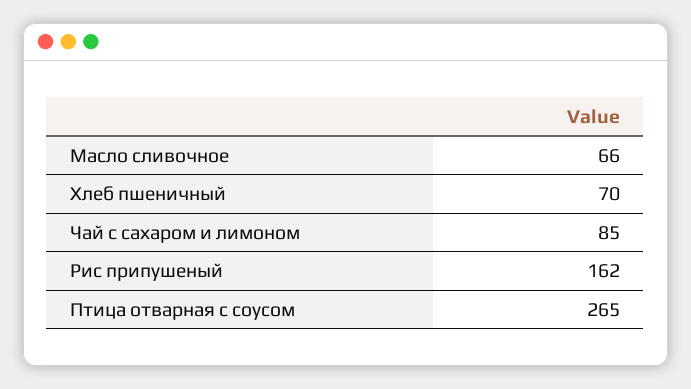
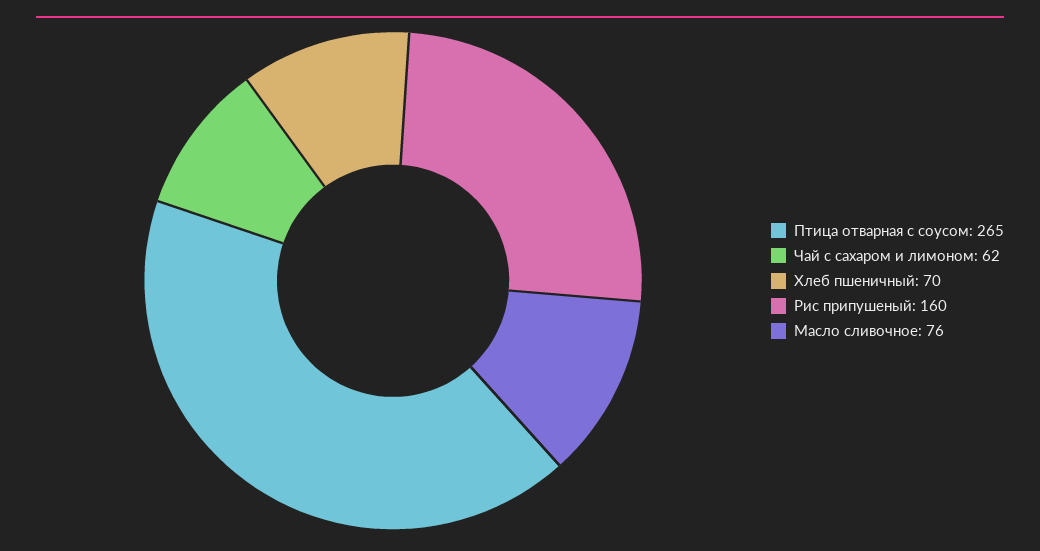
Масло сливочное: 66 -> 76
Чай с сахаром и лимоном: 85 -> 62
Рис припушеный: 162 -> 160

